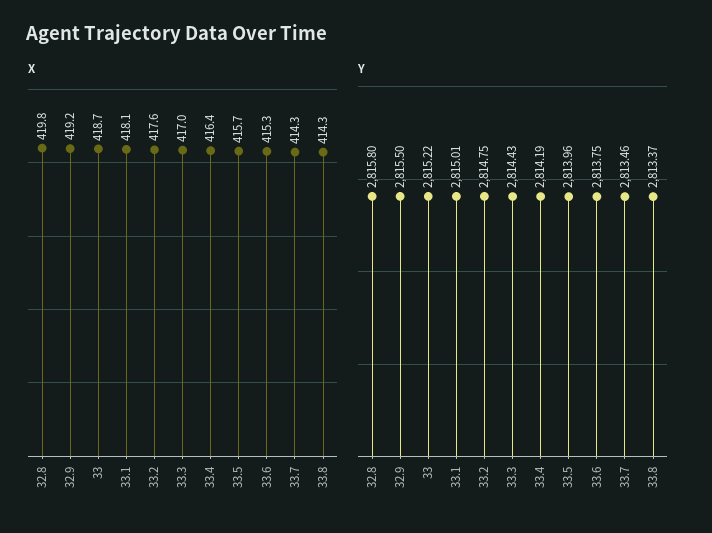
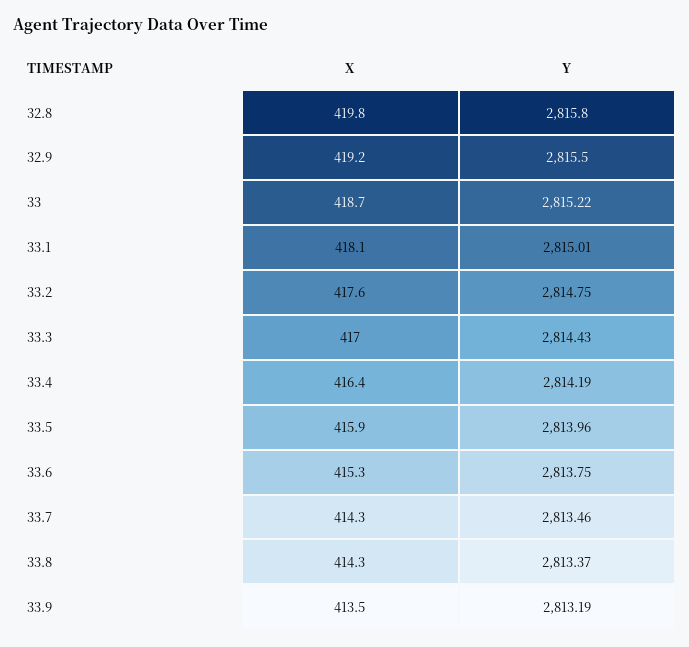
X, 33.5: 415.7 -> 415.9
X, 33.9: none -> 413.5
Y, 33.9: none -> 2813.19

